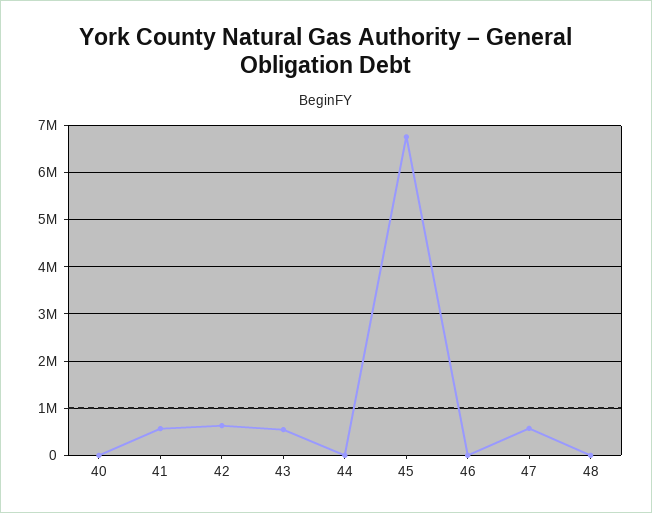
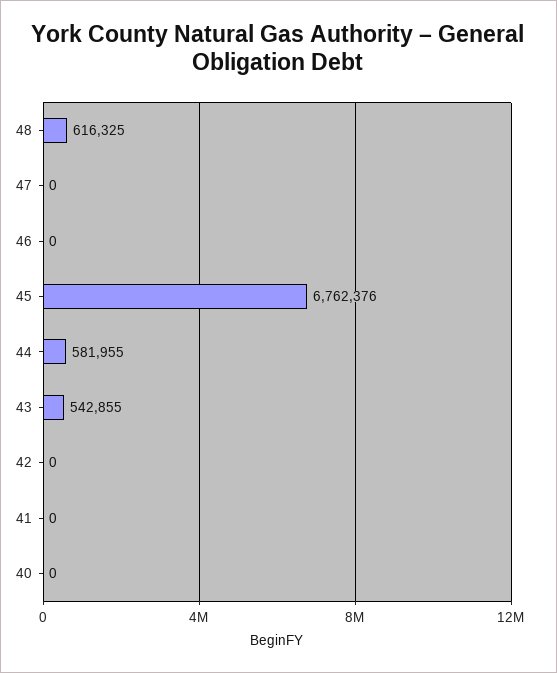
41: 600000 -> 0
42: 600000 -> 0
44: 0 -> 581955
47: 600000 -> 0
48: 0 -> 616325

